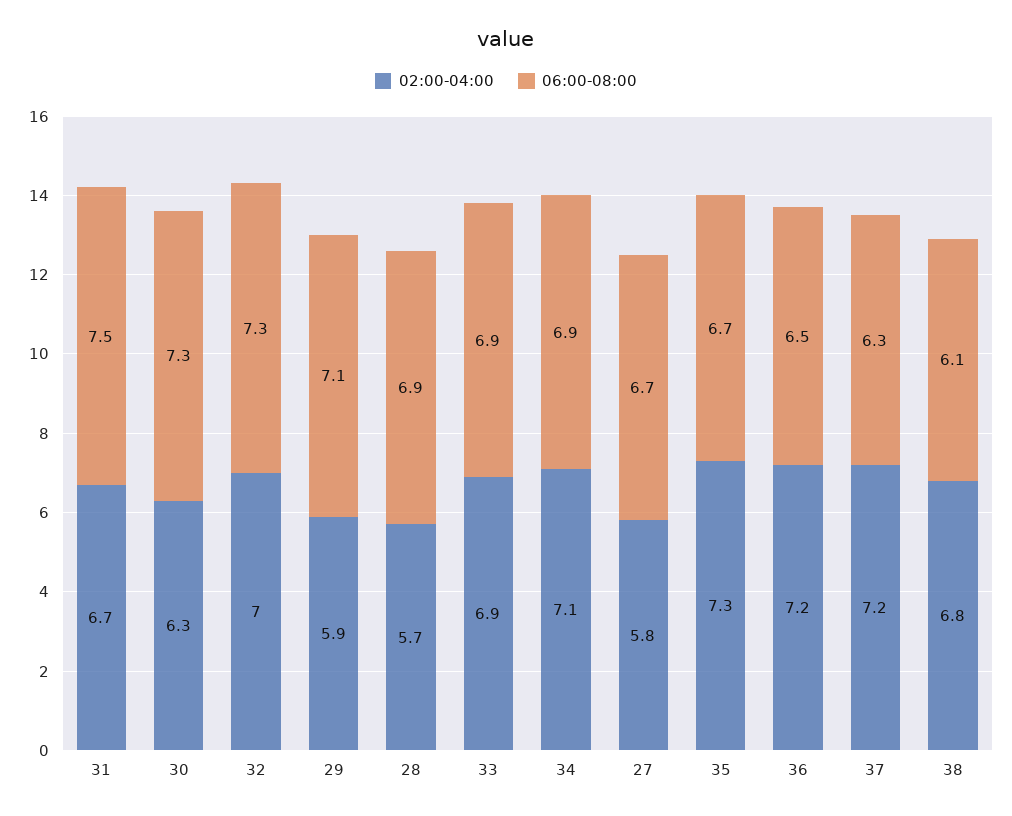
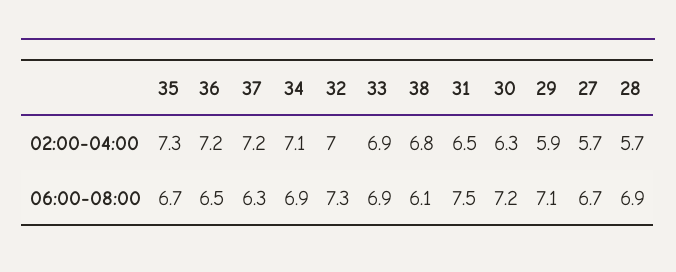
02:00-04:00, 31: 6.7 -> 6.5
06:00-08:00, 30: 7.3 -> 7.2
02:00-04:00, 27: 5.8 -> 5.7

